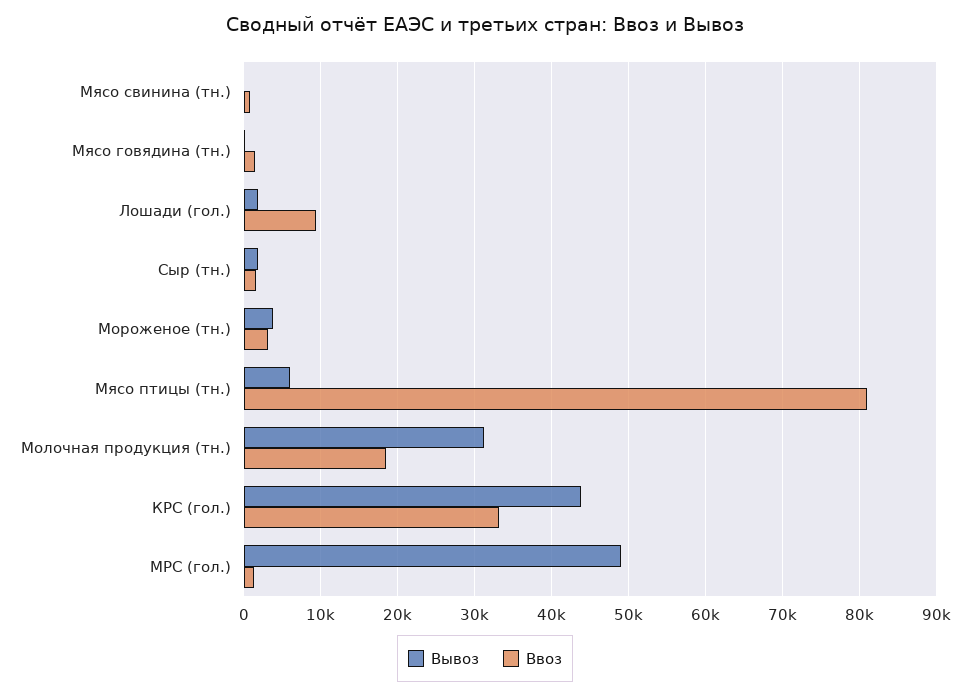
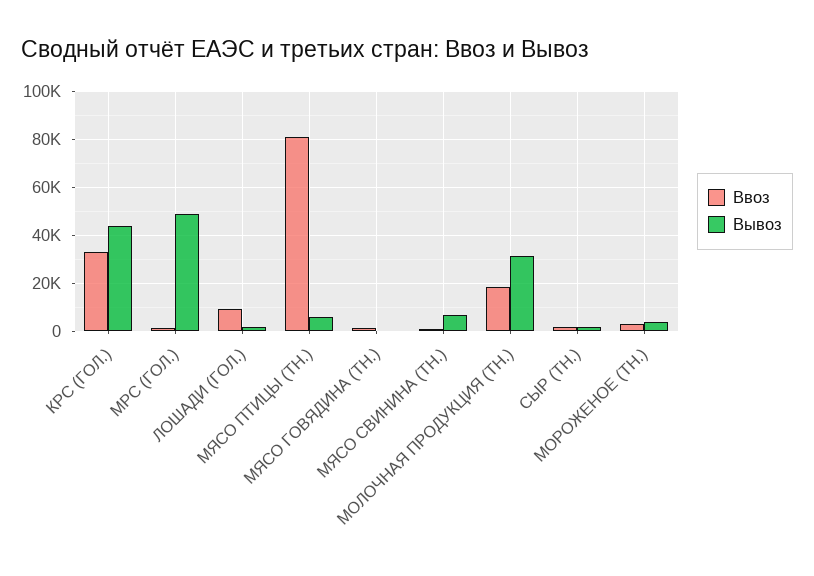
Вывоз, Мясо свинина (тн.): 0 -> 7500

